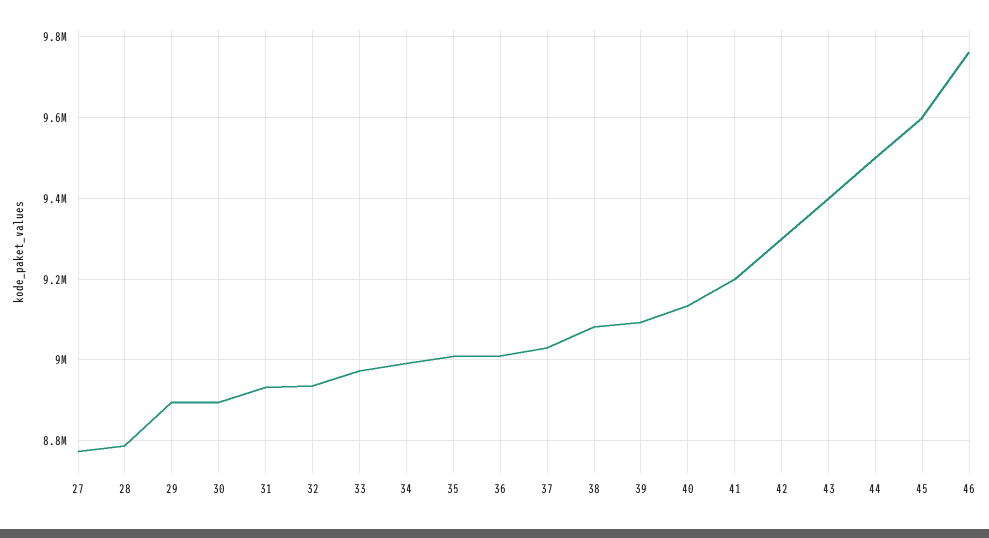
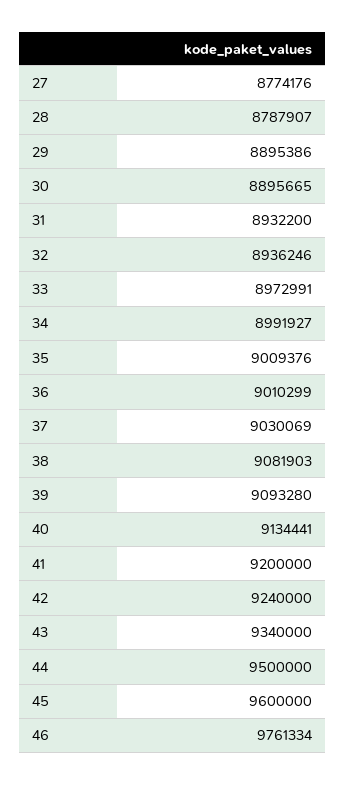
42: 9300000 -> 9240000
43: 9400000 -> 9340000

